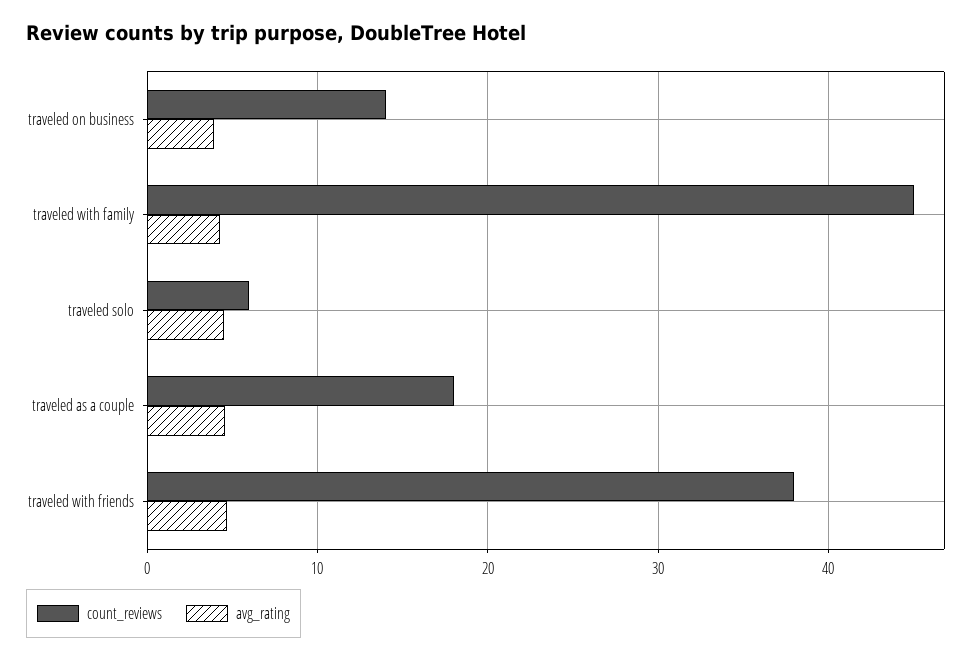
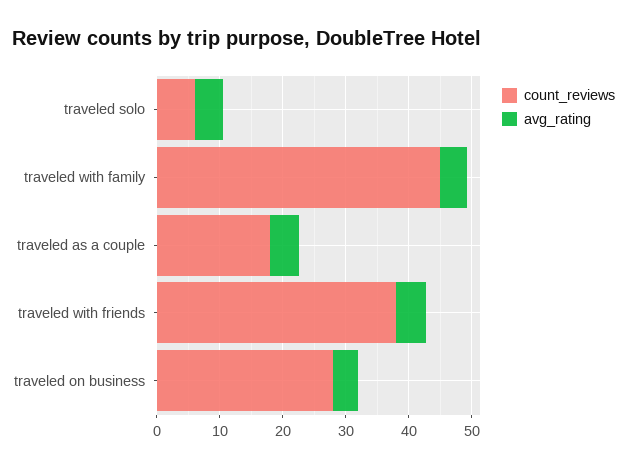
count_reviews, traveled on business: 14 -> 28

